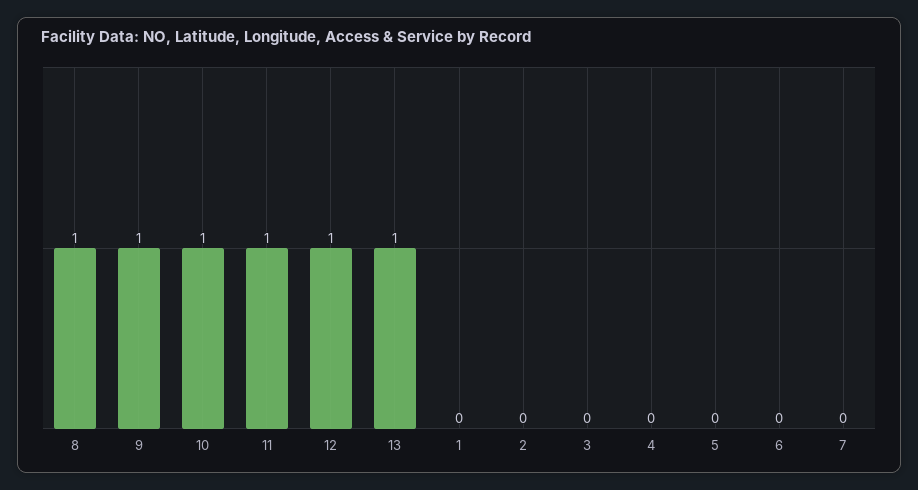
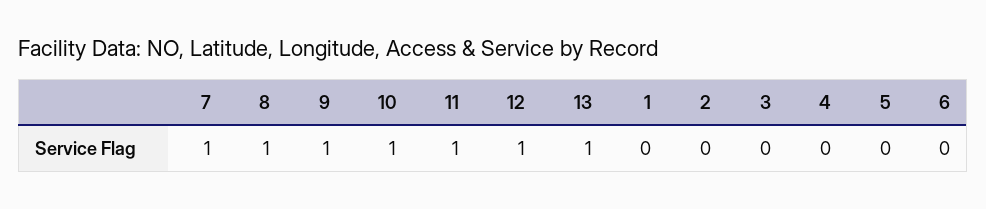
7: 0 -> 1

